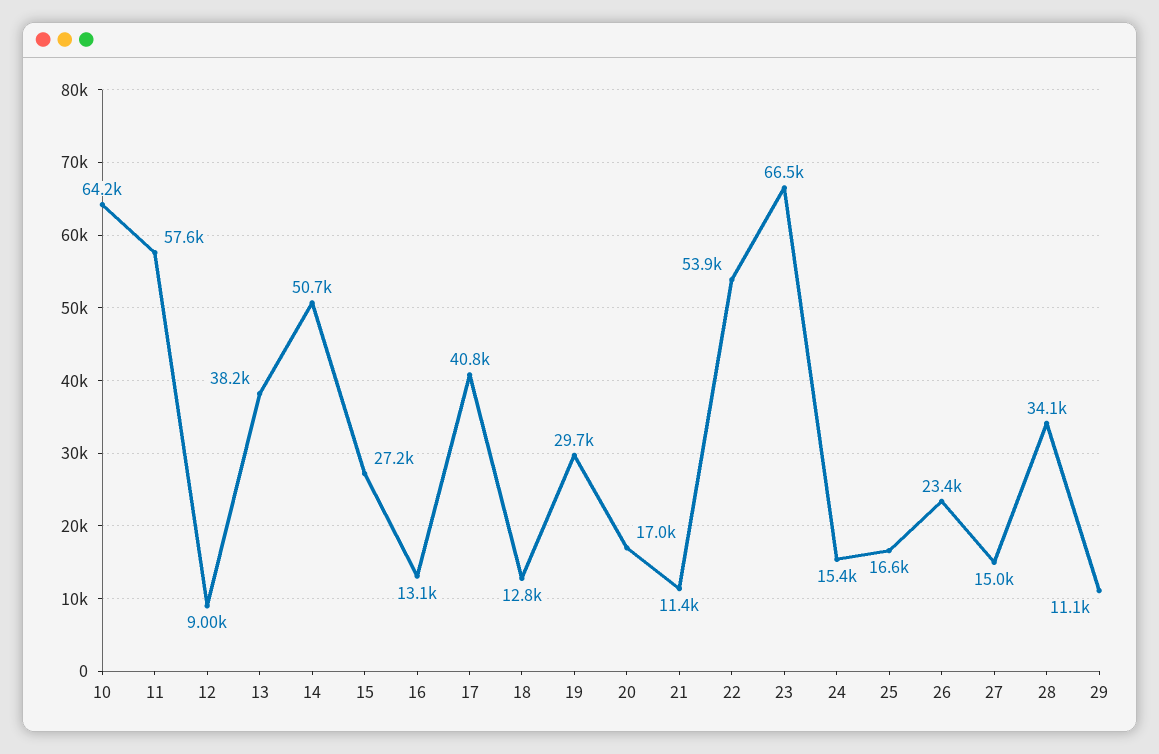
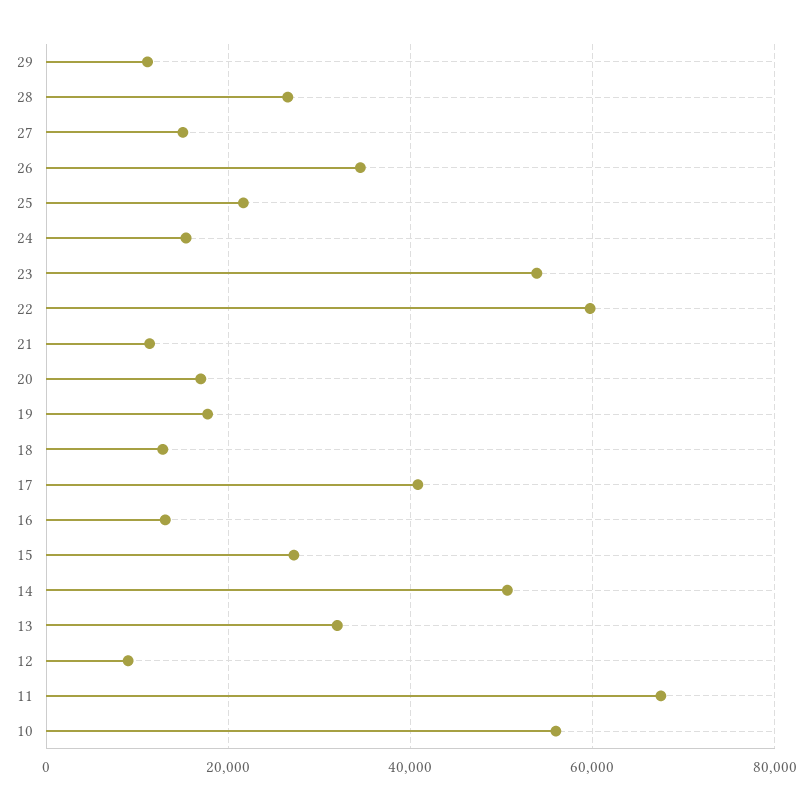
10: 64200 -> 56000
11: 57600 -> 68000
13: 38200 -> 32000
19: 29700 -> 18000
22: 53900 -> 60000
23: 66500 -> 54000
25: 16600 -> 22000
26: 23400 -> 34000
28: 34100 -> 26000

